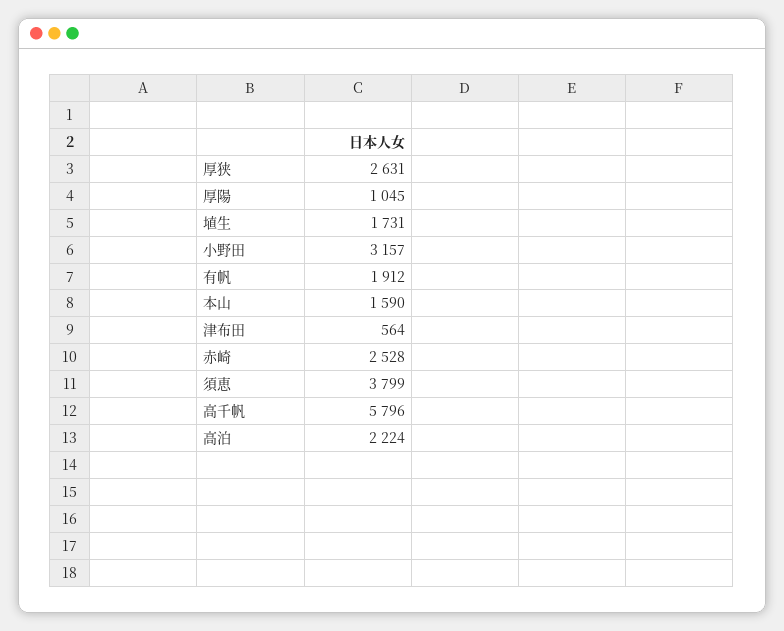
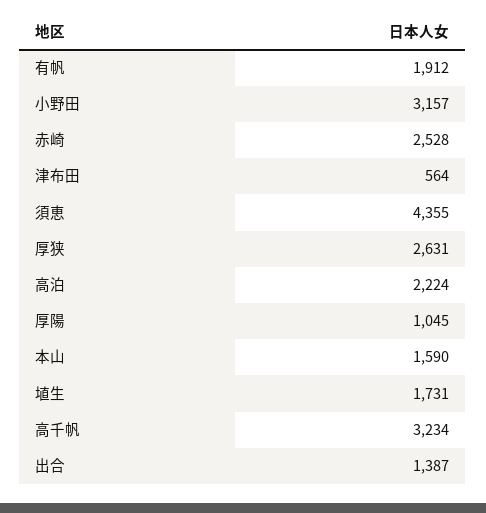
須恵: 3799 -> 4355
高千帆: 5796 -> 3234
出合: none -> 1387

